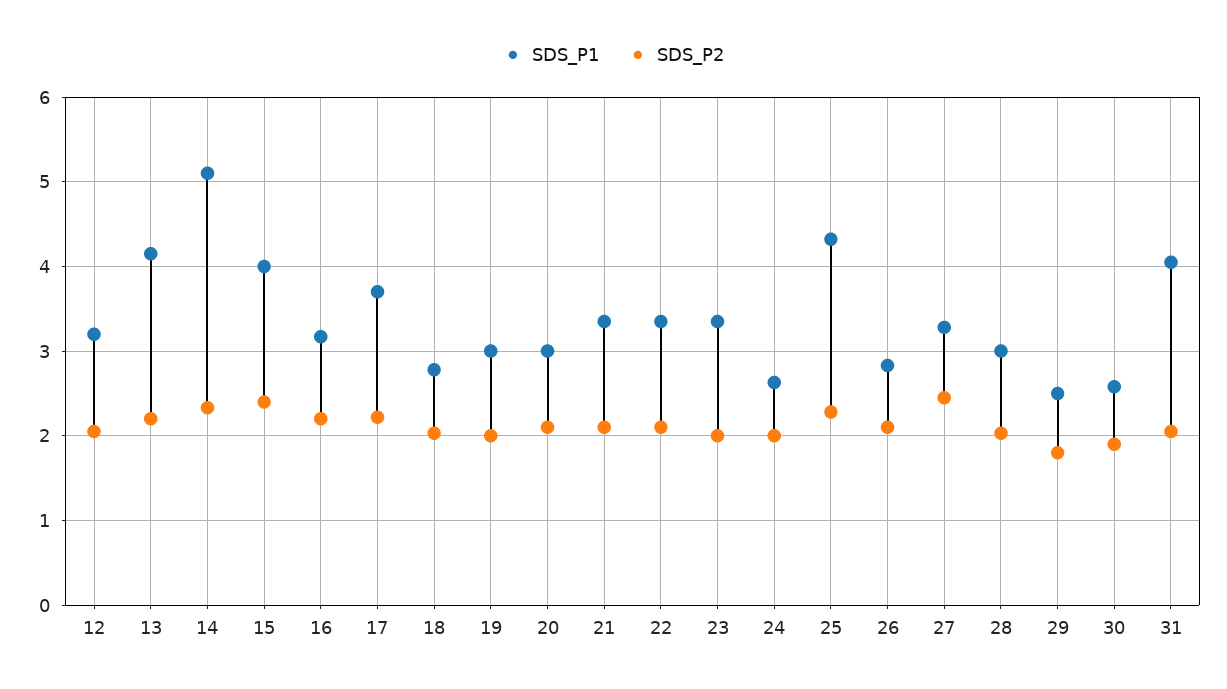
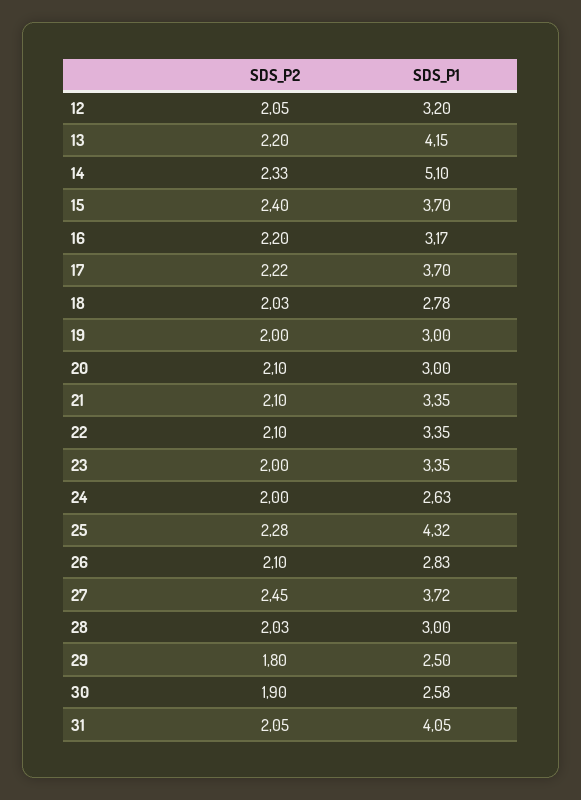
SDS_P1, 15: 4 -> 3.7
SDS_P1, 27: 3.3 -> 3.72

